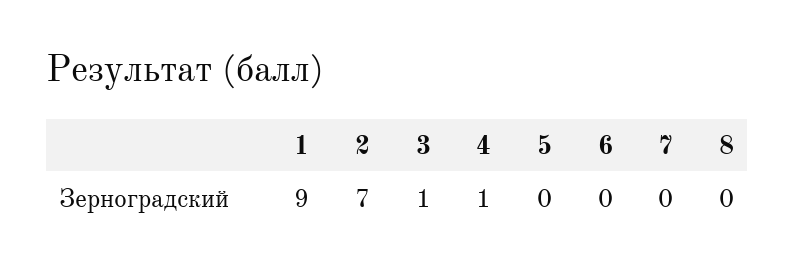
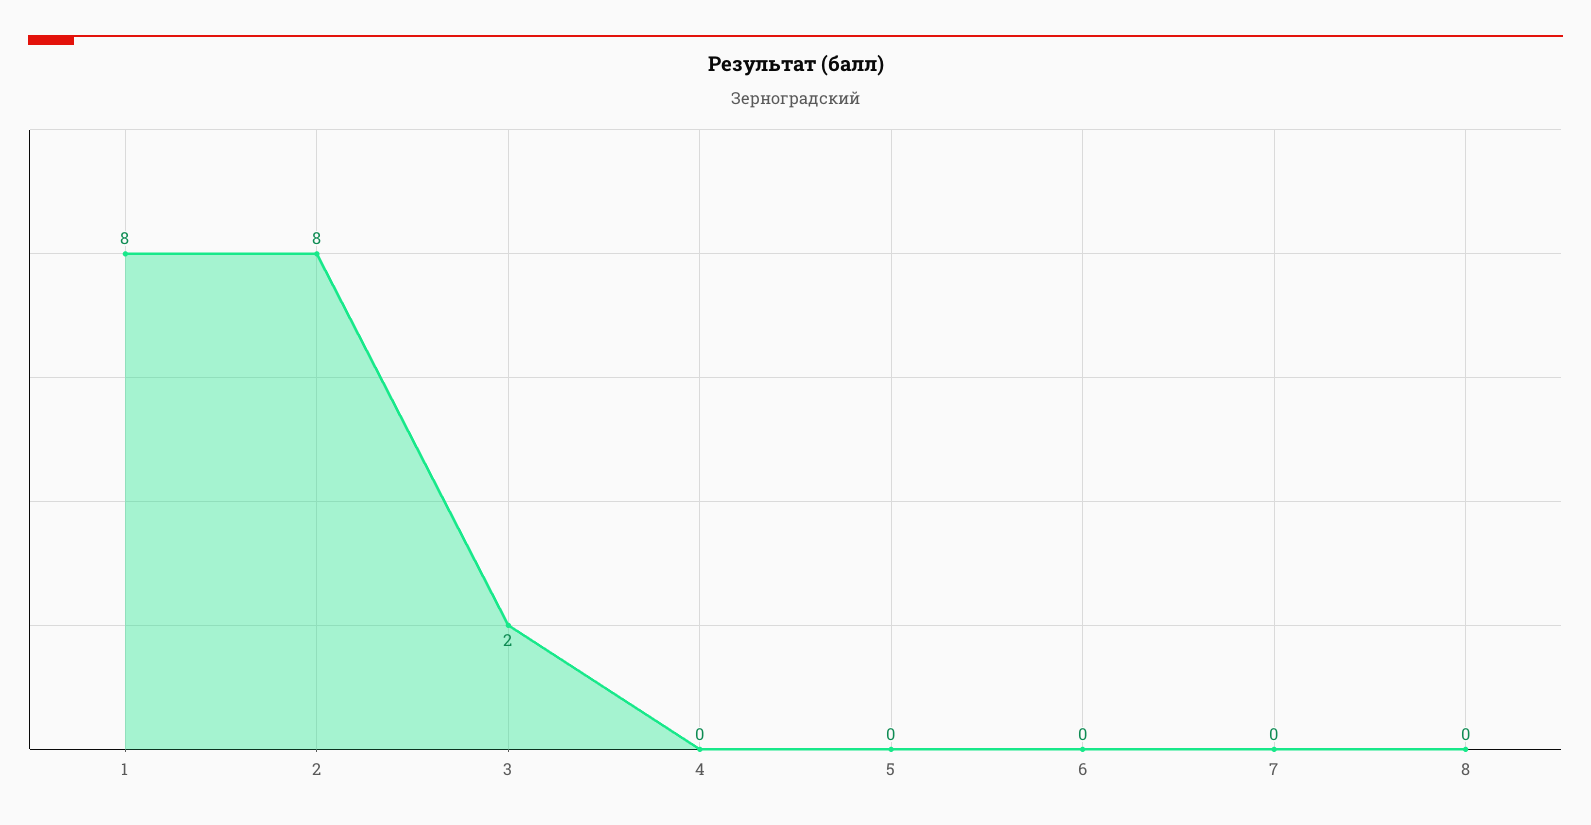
1: 9 -> 8
2: 7 -> 8
3: 1 -> 2
4: 1 -> 0

